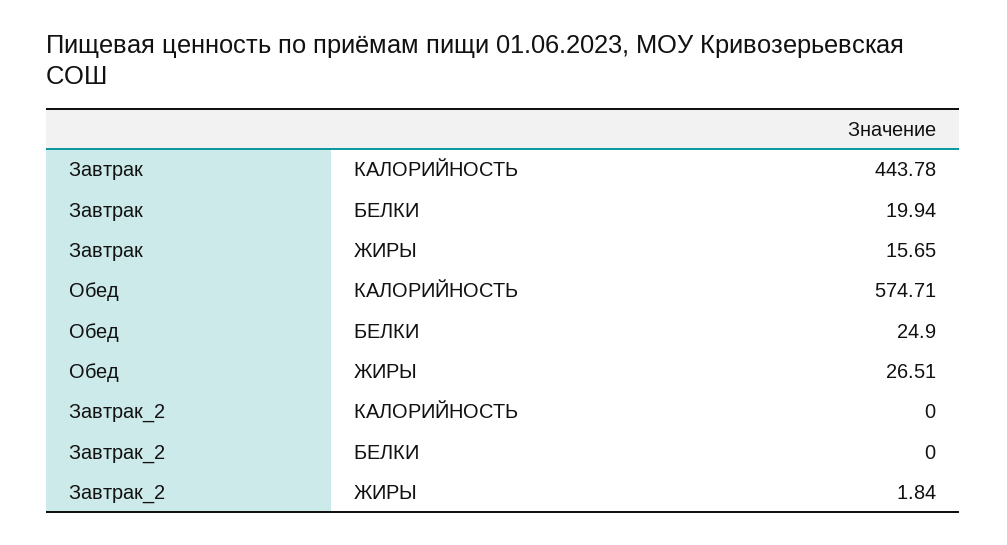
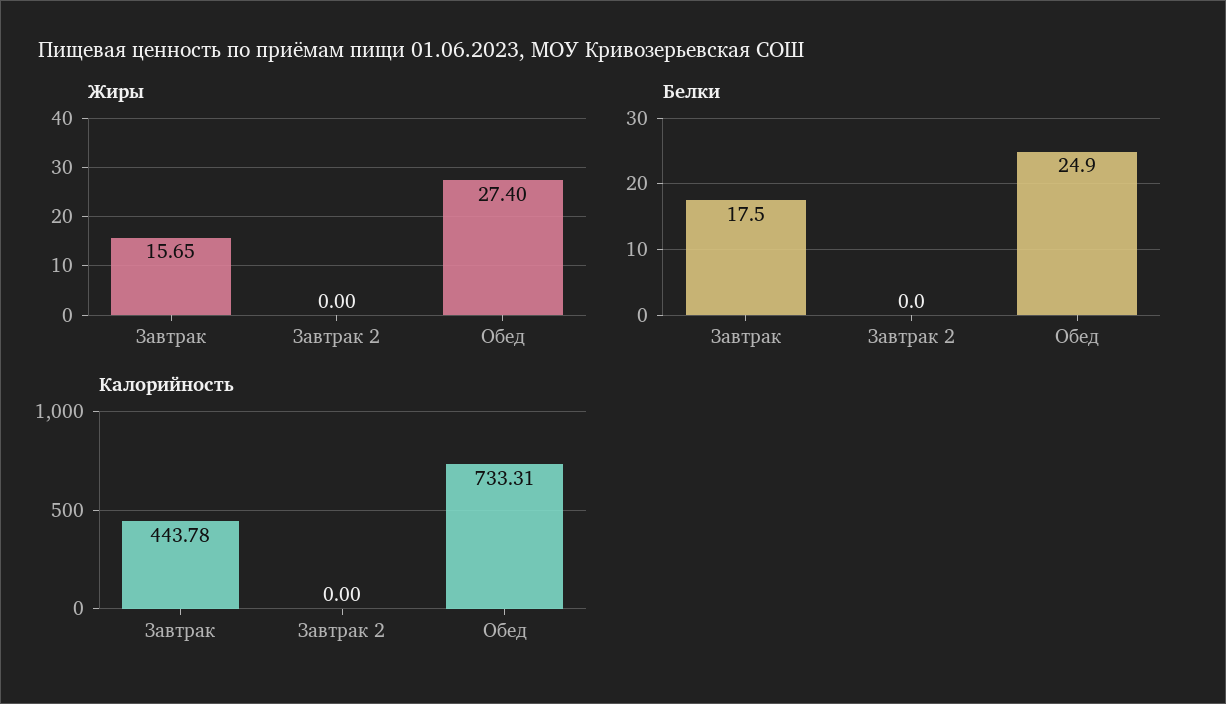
БЕЛКИ, Завтрак: 19.94 -> 17.5
КАЛОРИЙНОСТЬ, Обед: 574.71 -> 733.31
ЖИРЫ, Обед: 26.51 -> 27.4
ЖИРЫ, Завтрак_2: 1.84 -> 0

